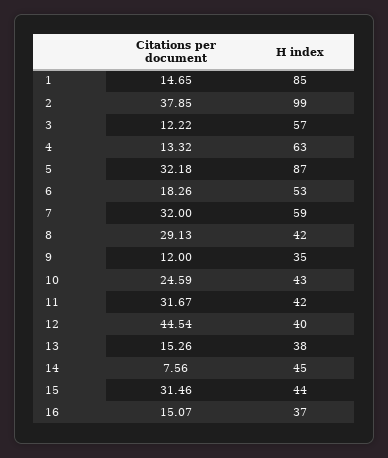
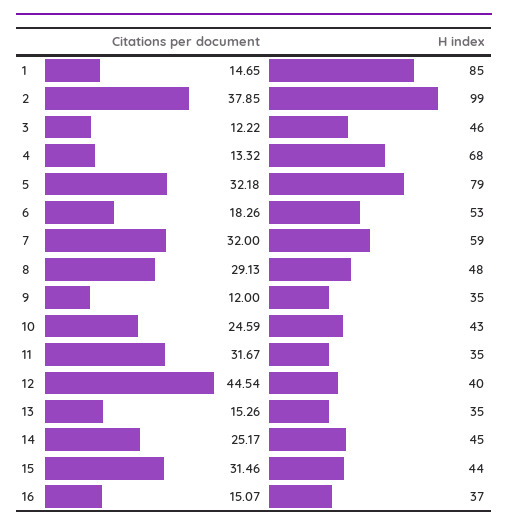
H index, 3: 57 -> 46
H index, 4: 63 -> 68
H index, 5: 87 -> 79
H index, 8: 42 -> 48
H index, 11: 42 -> 35
H index, 13: 38 -> 35
Citations per document, 14: 7.56 -> 25.17

